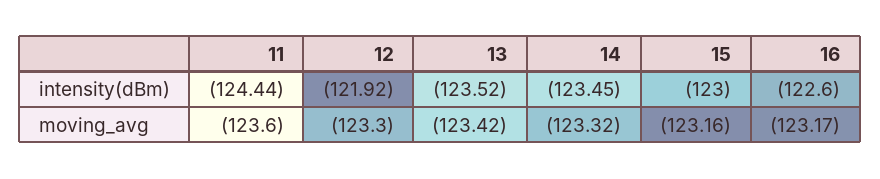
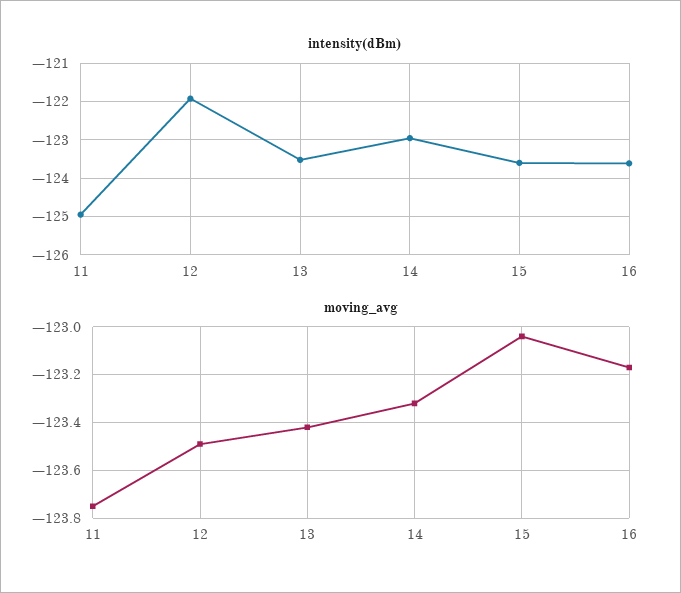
intensity(dBm), 11: -124.44 -> -125
intensity(dBm), 14: -123.45 -> -123
intensity(dBm), 15: -123 -> -123.6
intensity(dBm), 16: -122.6 -> -123.6
moving_avg, 11: -123.6 -> -123.75
moving_avg, 12: -123.3 -> -123.5
moving_avg, 15: -123.16 -> -123.05

